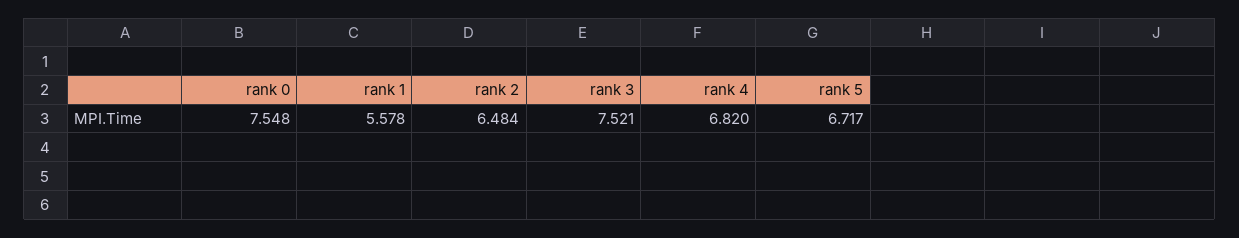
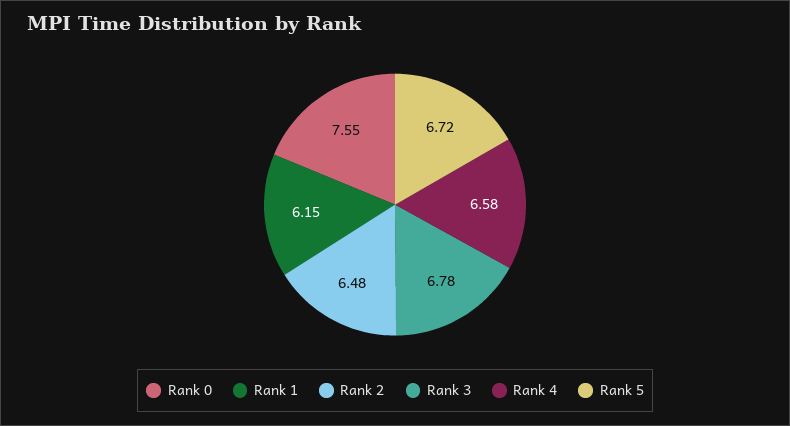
rank 1: 5.578 -> 6.15
rank 3: 7.521 -> 6.78
rank 4: 6.82 -> 6.58

